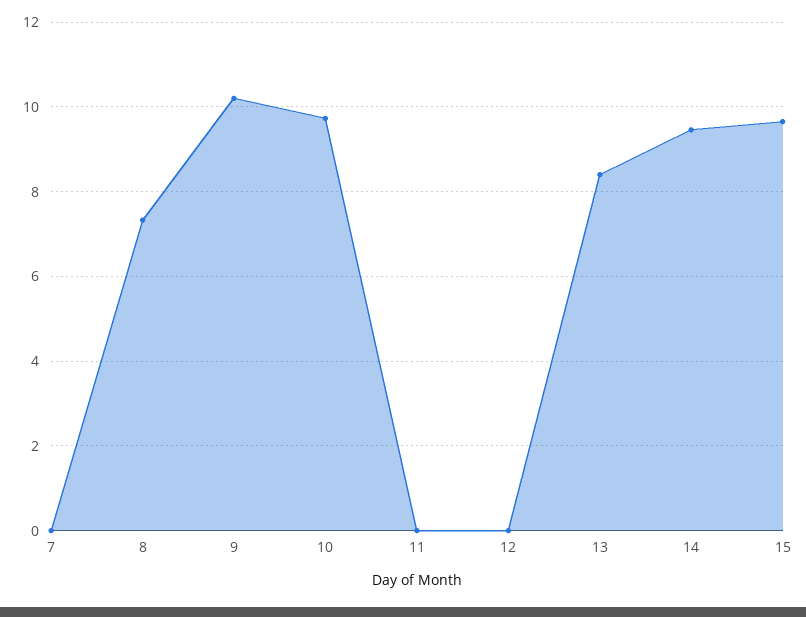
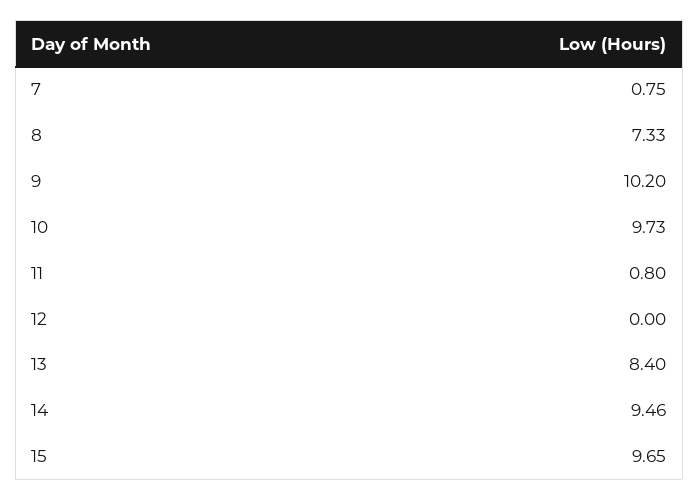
7: 0 -> 0.75
11: 0 -> 0.8

